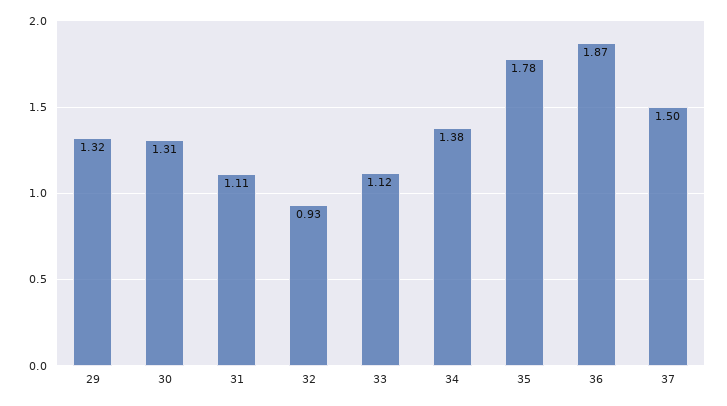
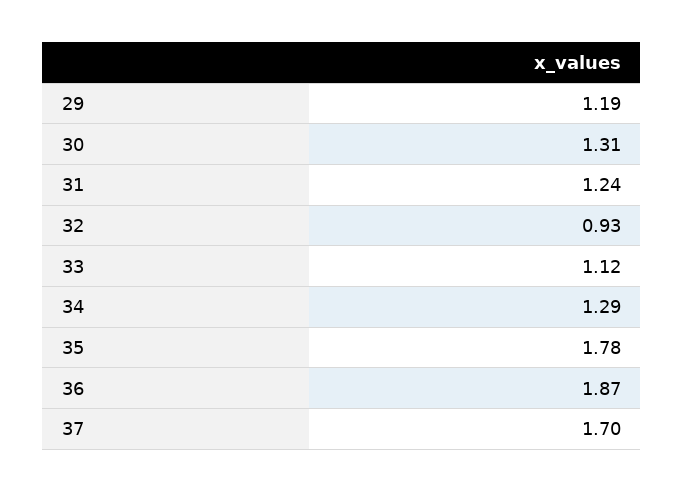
29: 1.32 -> 1.19
31: 1.11 -> 1.24
34: 1.38 -> 1.29
37: 1.5 -> 1.7

